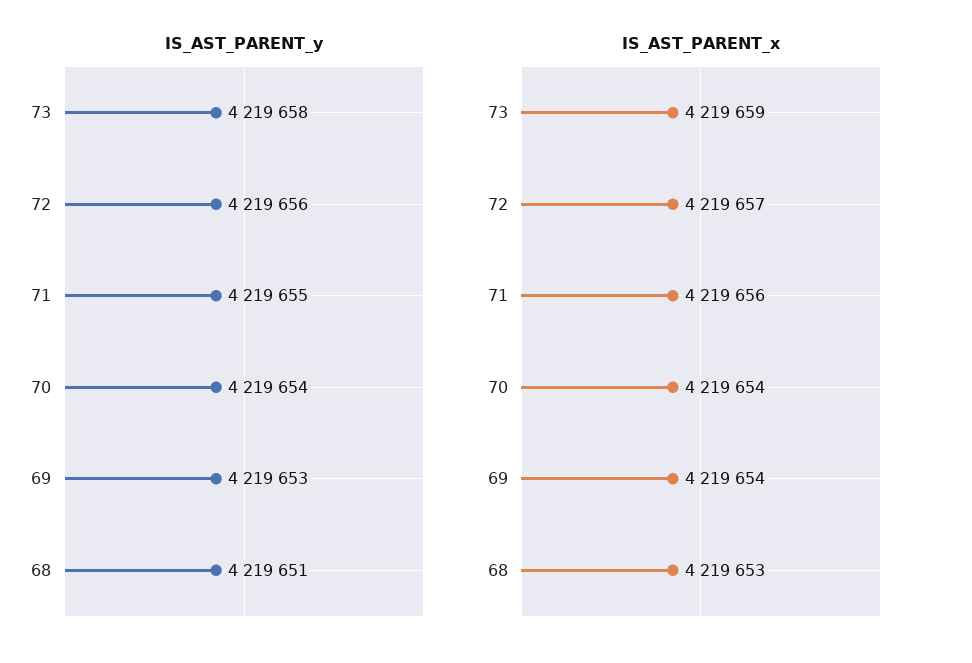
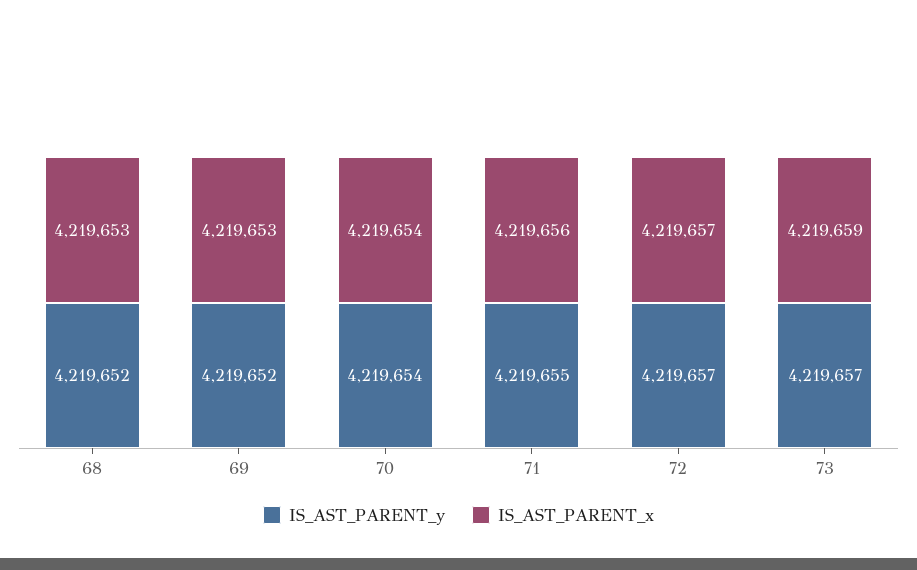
IS_AST_PARENT_y, 73: 4219658 -> 4219657
IS_AST_PARENT_y, 72: 4219656 -> 4219657
IS_AST_PARENT_y, 69: 4219653 -> 4219652
IS_AST_PARENT_y, 68: 4219651 -> 4219652
IS_AST_PARENT_x, 69: 4219654 -> 4219653

